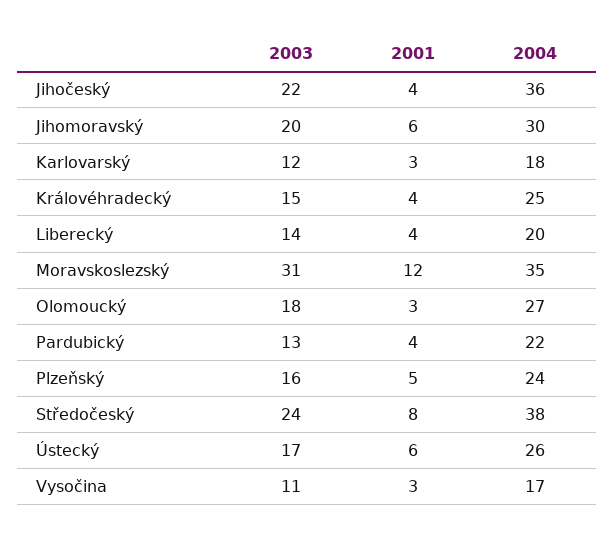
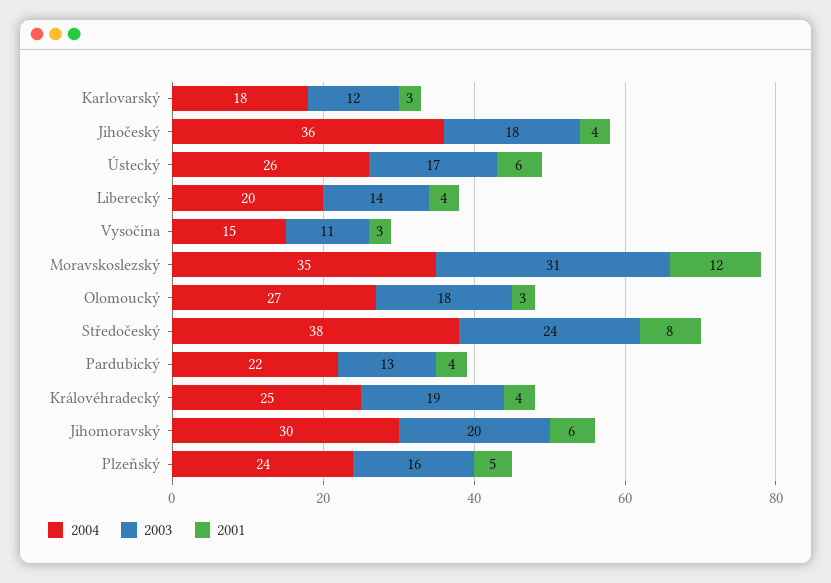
2003, Jihočeský: 22 -> 18
2003, Královéhradecký: 15 -> 19
2004, Vysočina: 17 -> 15

